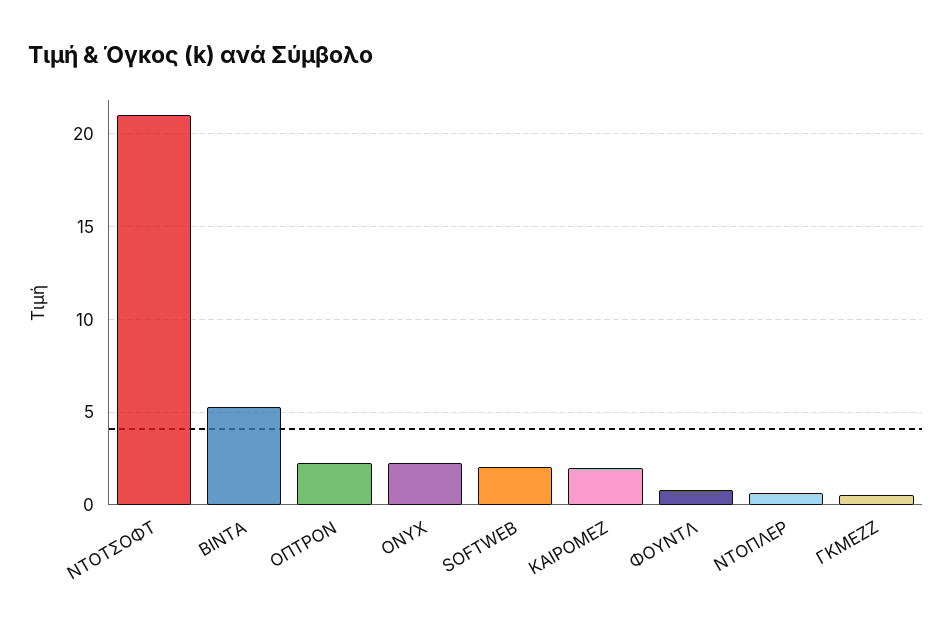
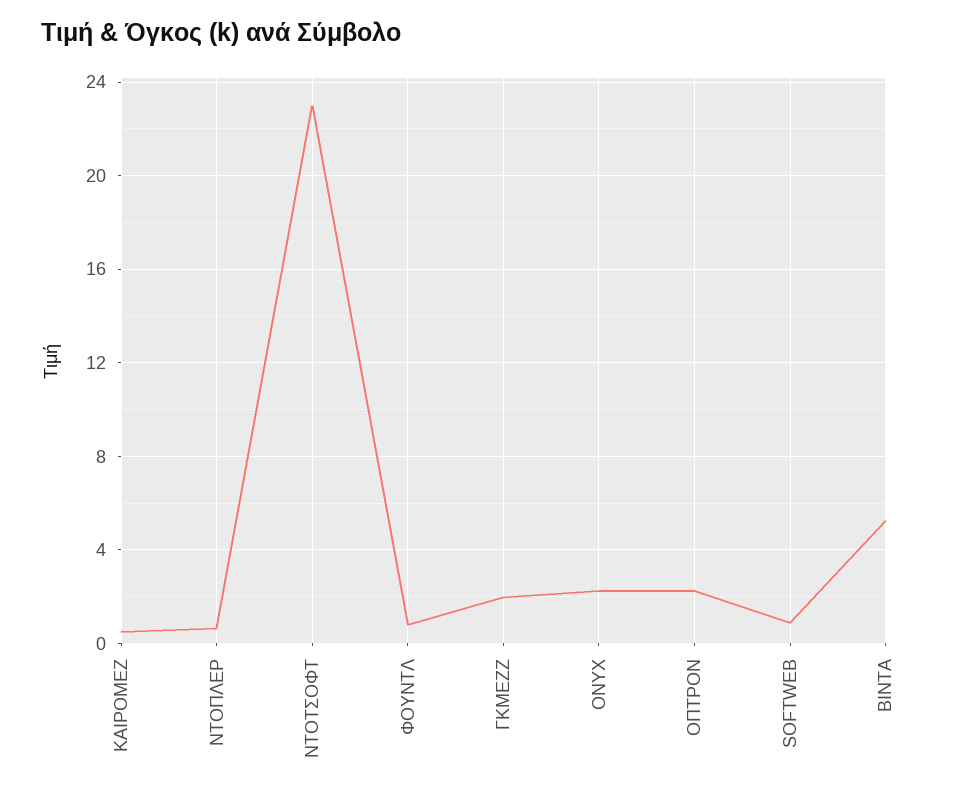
ΝΤΟΤΣΟΦΤ: 21 -> 23
SOFTWEB: 2 -> 1
ΚΑΙΡΟΜΕΖ: 2 -> 0.5
ΓΚΜΕΖΖ: 0.5 -> 2

